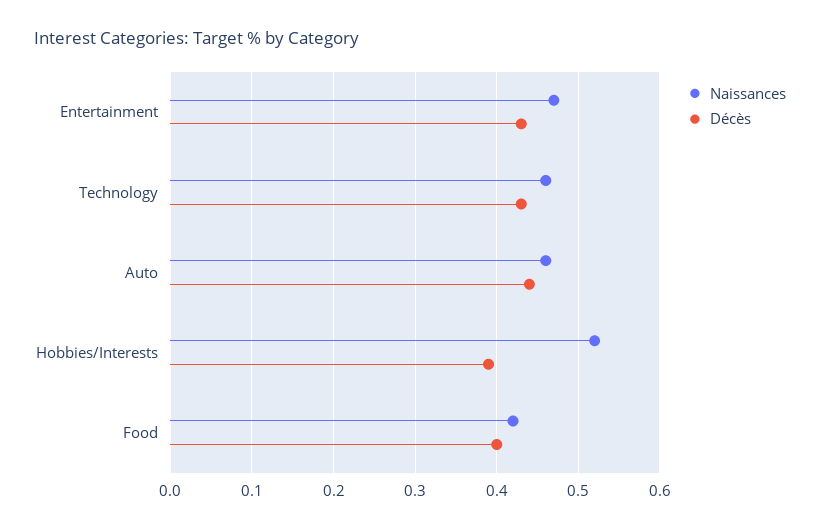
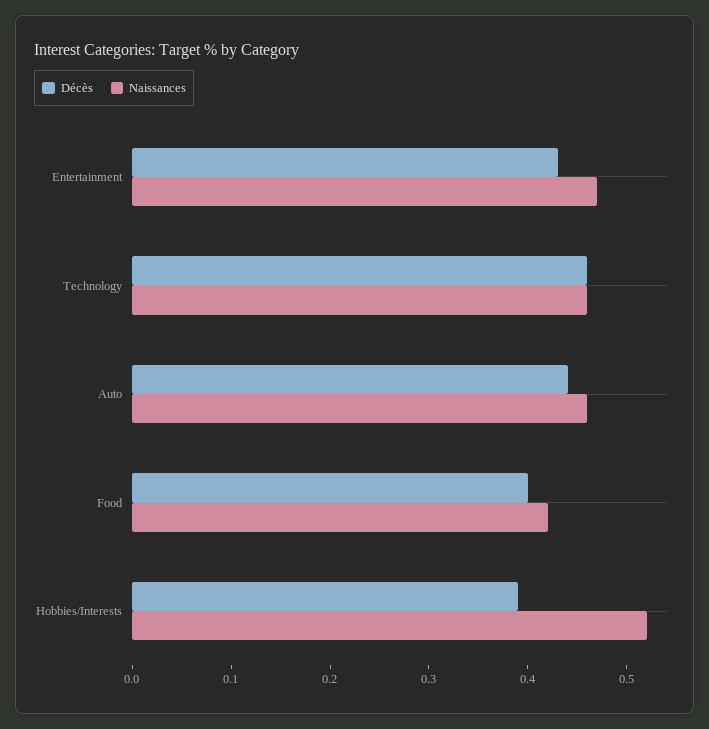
Décès, Technology: 0.43 -> 0.46

